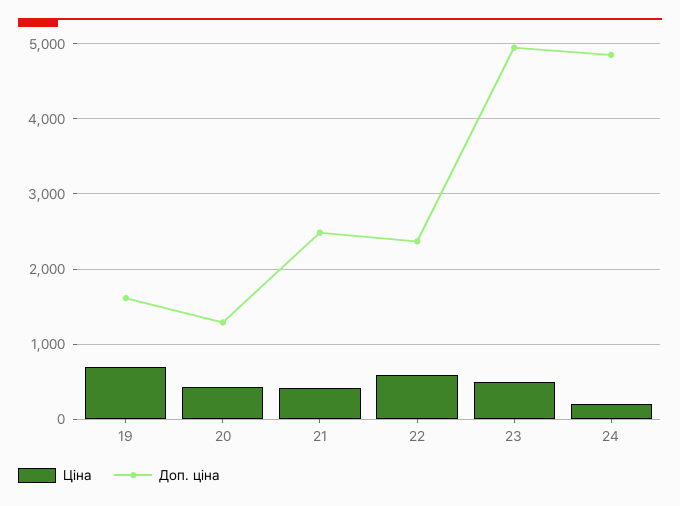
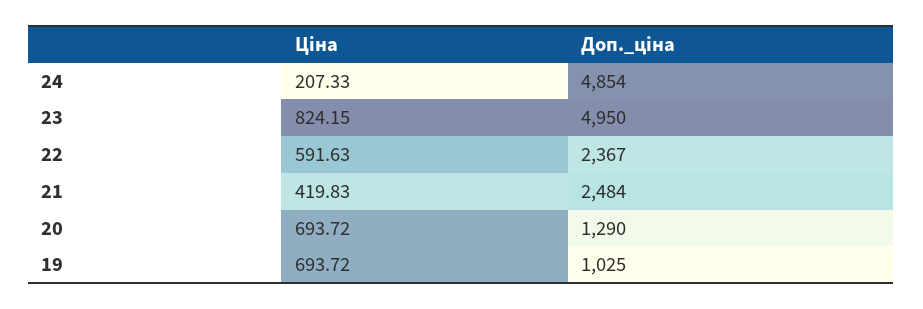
Доп. ціна, 19: 1600 -> 1025
Ціна, 20: 400 -> 693.72
Ціна, 23: 500 -> 824.15

